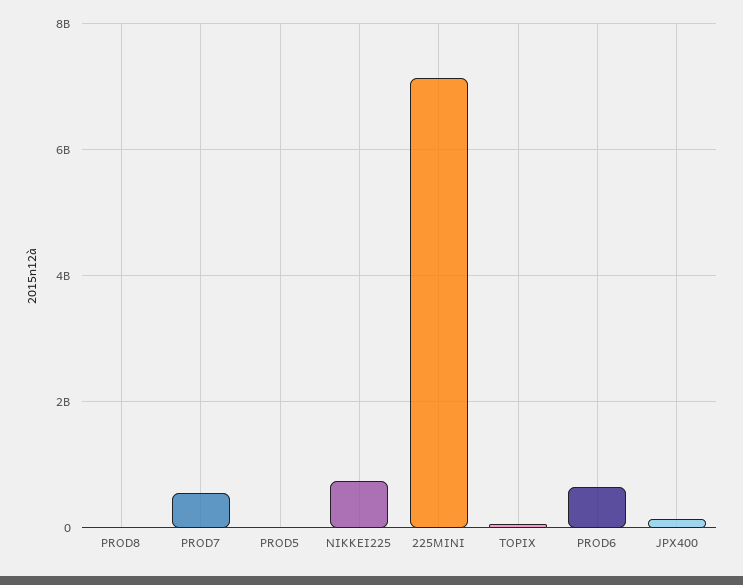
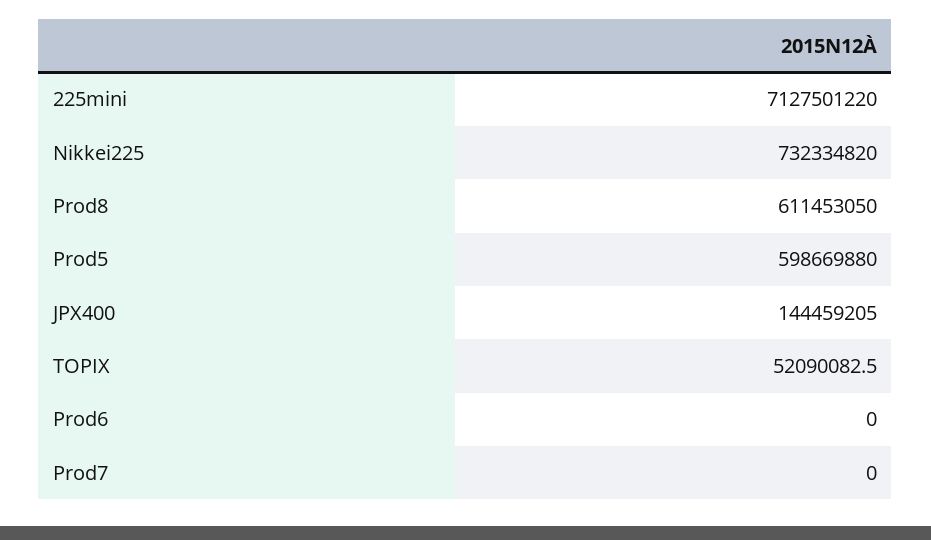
PROD8: 0 -> 611453050
PROD7: 600000000 -> 0
PROD5: 0 -> 598669880
PROD6: 600000000 -> 0

